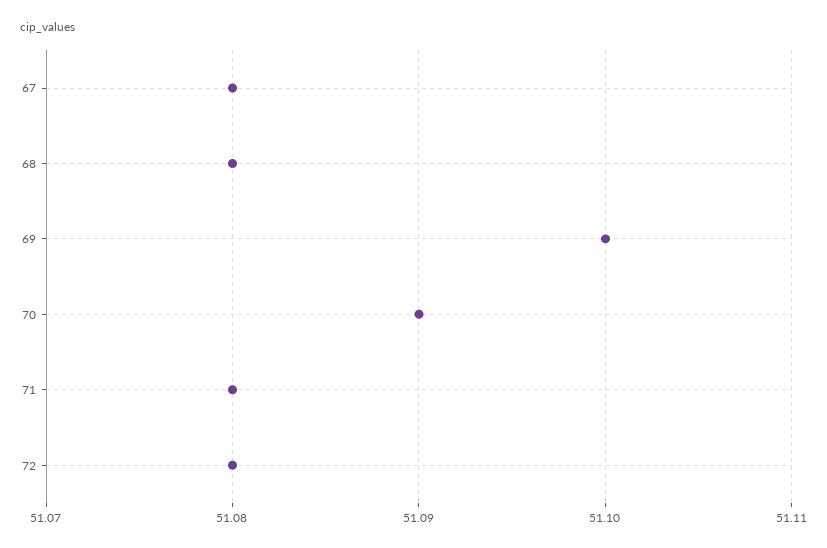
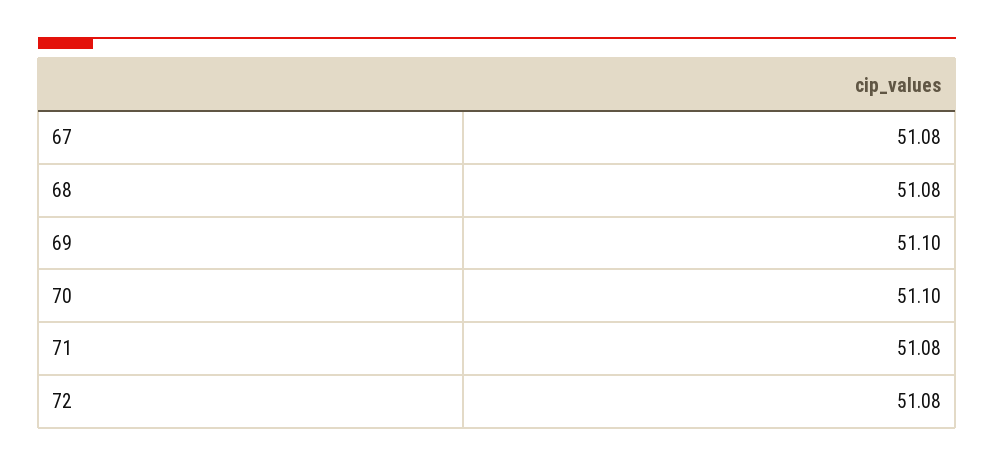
70: 51.09 -> 51.1

